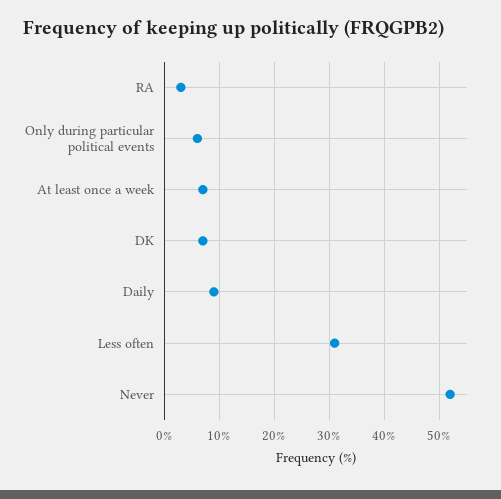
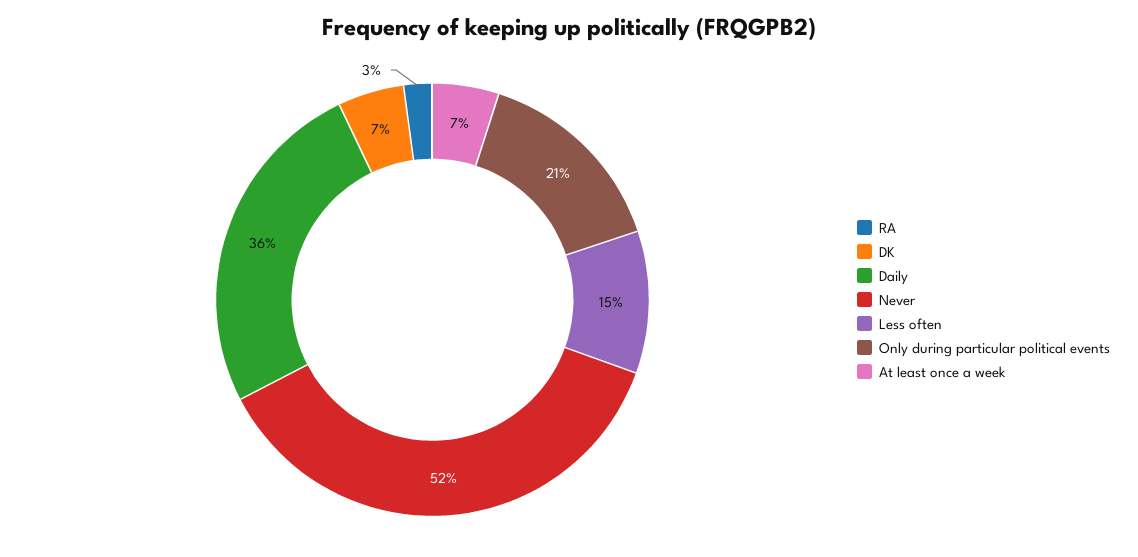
Only during particular political events: 5 -> 21
Daily: 10 -> 36
Less often: 30 -> 15

